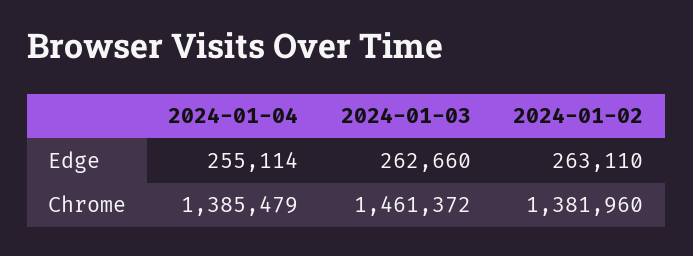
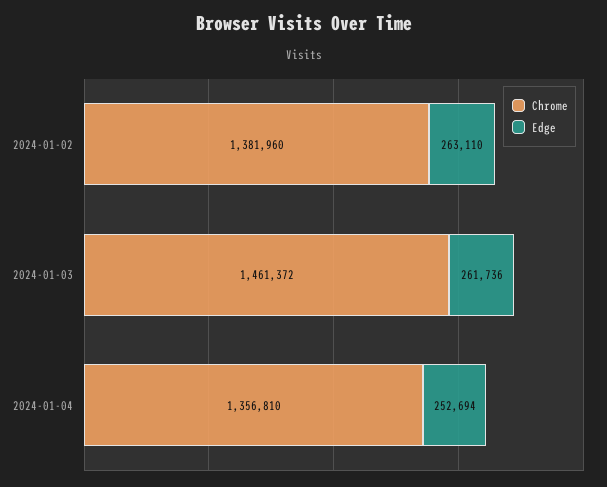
Edge, 2024-01-04: 255114 -> 252694
Edge, 2024-01-03: 262660 -> 261736
Chrome, 2024-01-04: 1385479 -> 1356810

